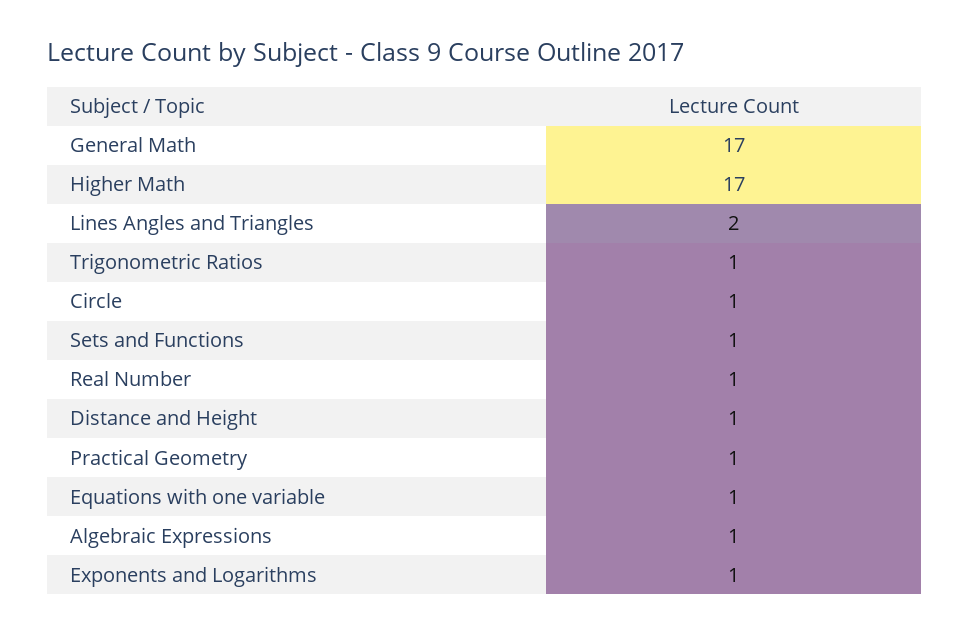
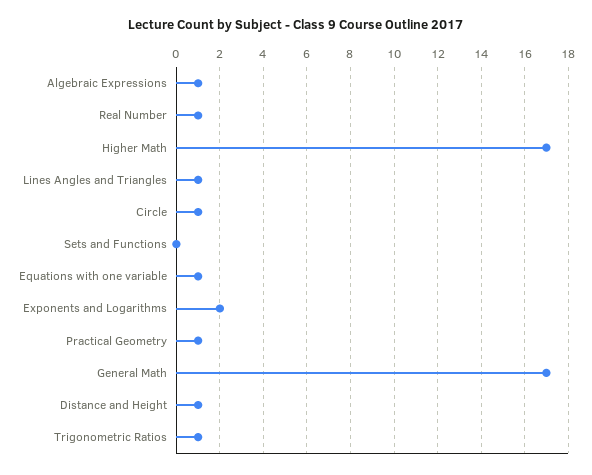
Lines Angles and Triangles: 2 -> 1
Sets and Functions: 1 -> 0
Exponents and Logarithms: 1 -> 2

